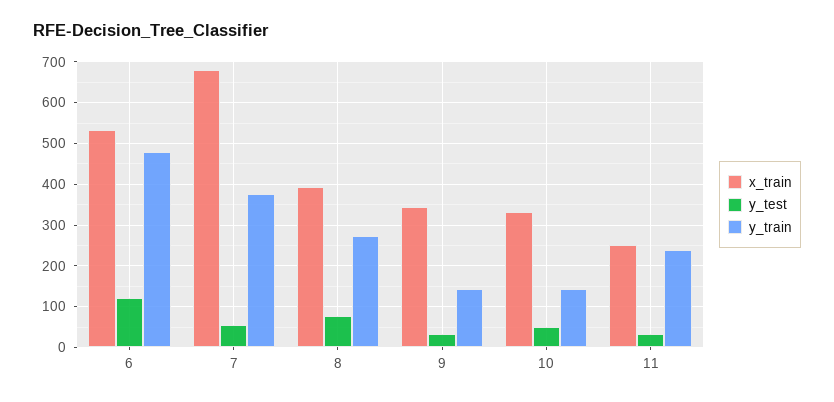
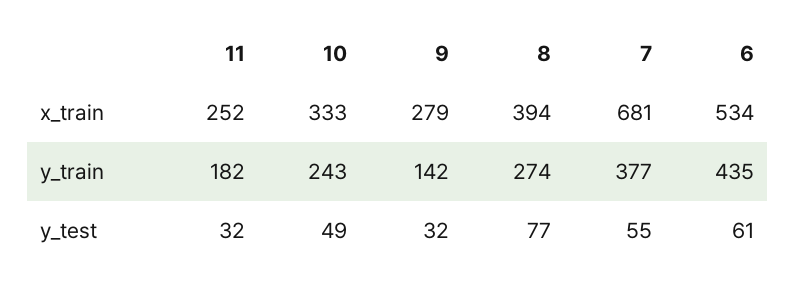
y_test, 6: 120 -> 61
y_train, 6: 480 -> 435
x_train, 9: 340 -> 279
y_train, 10: 140 -> 243
y_train, 11: 240 -> 182

